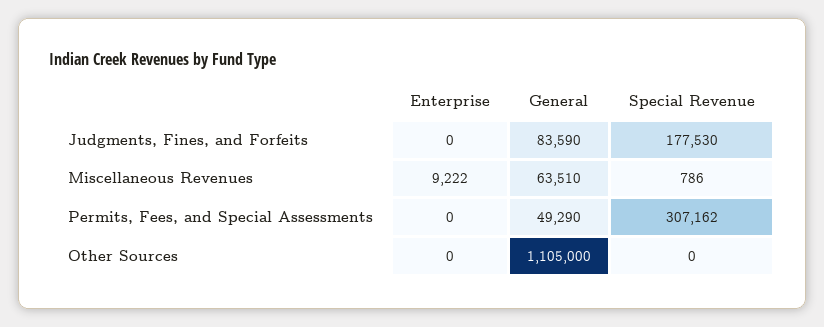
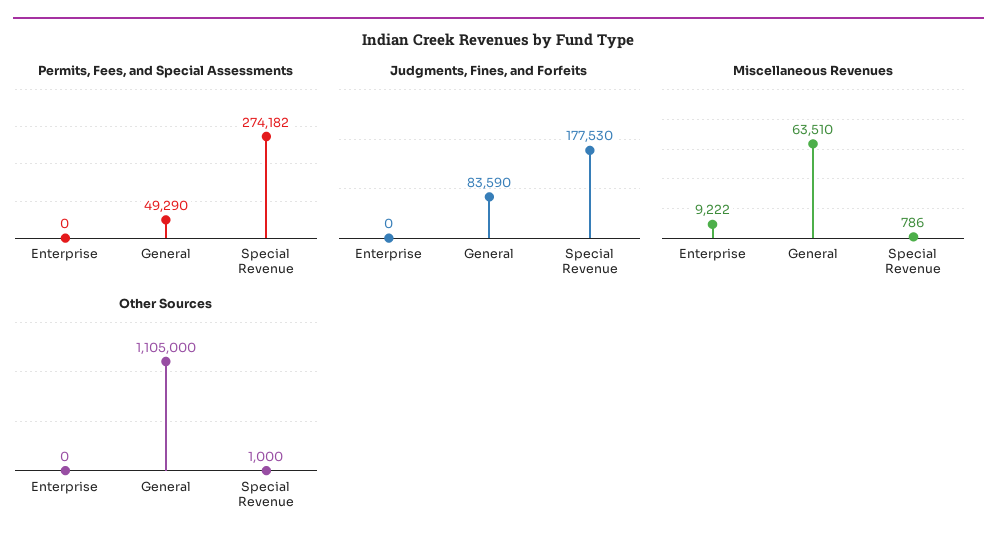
Permits, Fees, and Special Assessments, Special Revenue: 307162 -> 274182
Other Sources, Special Revenue: 0 -> 1000

